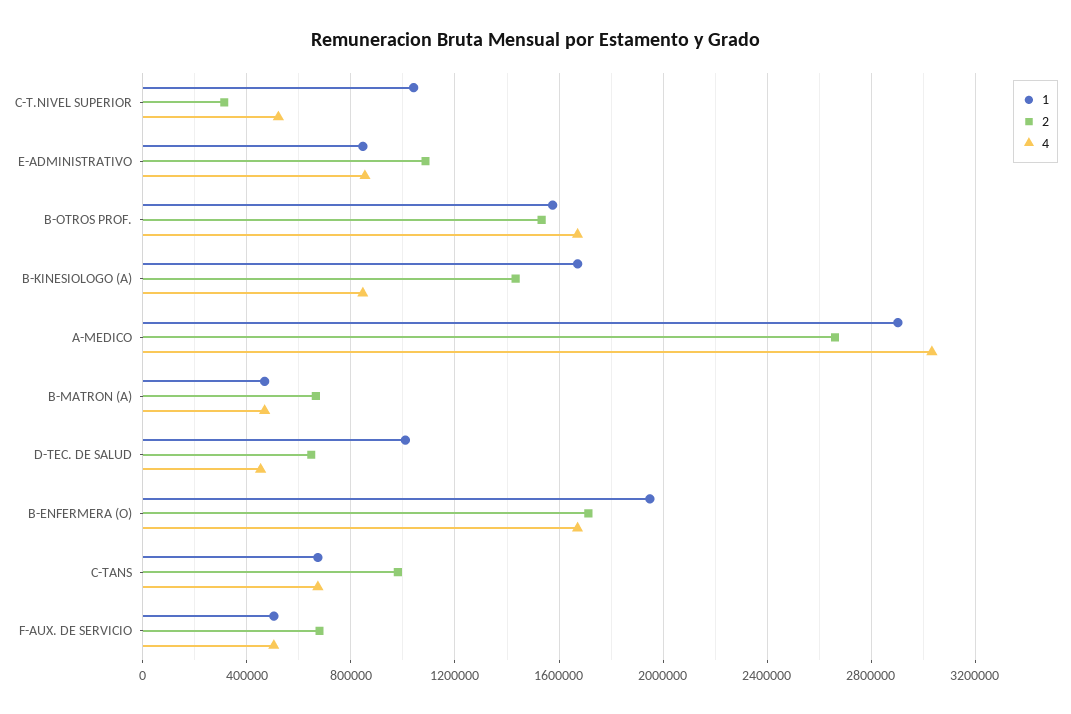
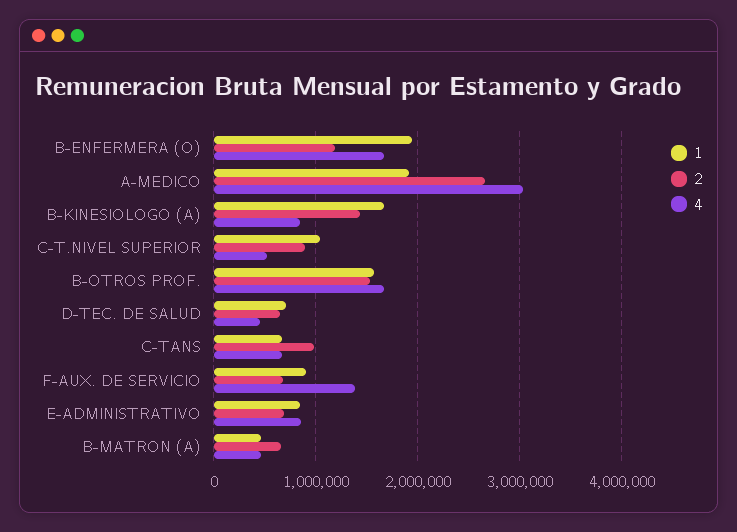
2, C-T.NIVEL SUPERIOR: 300000 -> 900000
2, E-ADMINISTRATIVO: 1100000 -> 700000
1, A-MEDICO: 2900000 -> 1900000
1, D-TEC. DE SALUD: 1000000 -> 700000
2, B-ENFERMERA (O): 1700000 -> 1200000
1, F-AUX. DE SERVICIO: 500000 -> 900000
4, F-AUX. DE SERVICIO: 500000 -> 1400000

